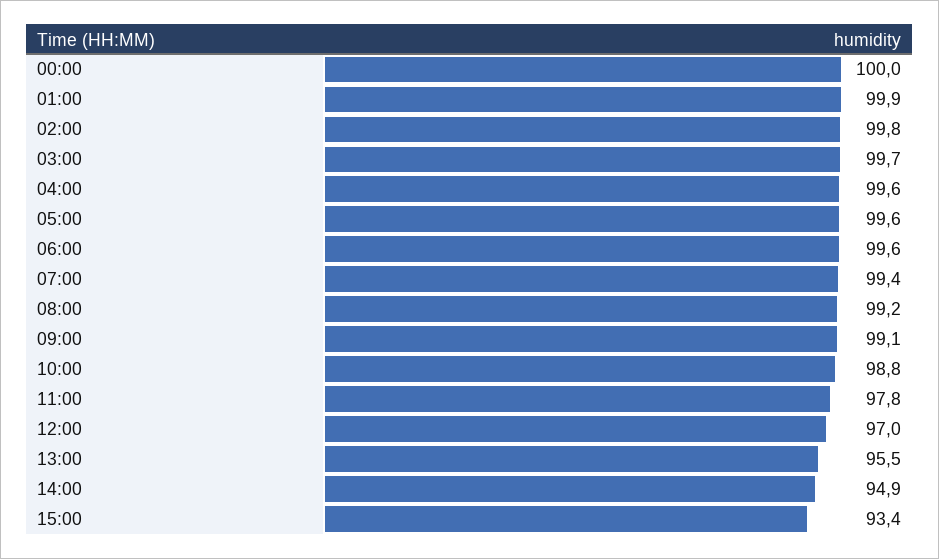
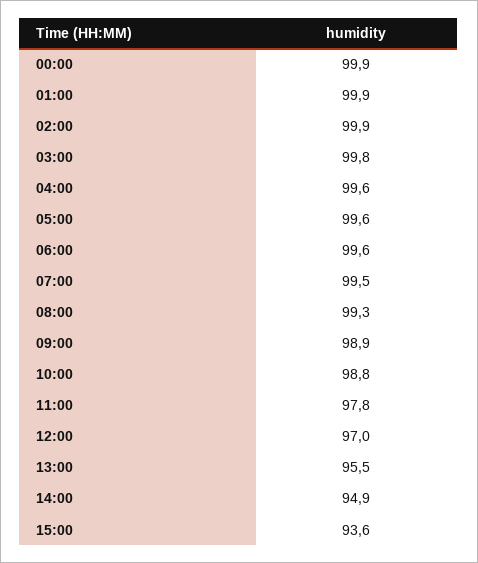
00:00: 100 -> 99.9
02:00: 99.8 -> 99.9
03:00: 99.7 -> 99.8
07:00: 99.4 -> 99.5
08:00: 99.2 -> 99.3
09:00: 99.1 -> 98.9
15:00: 93.4 -> 93.6

